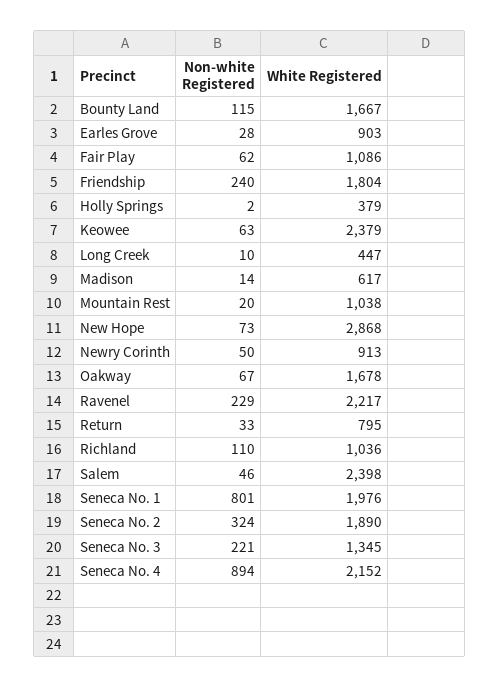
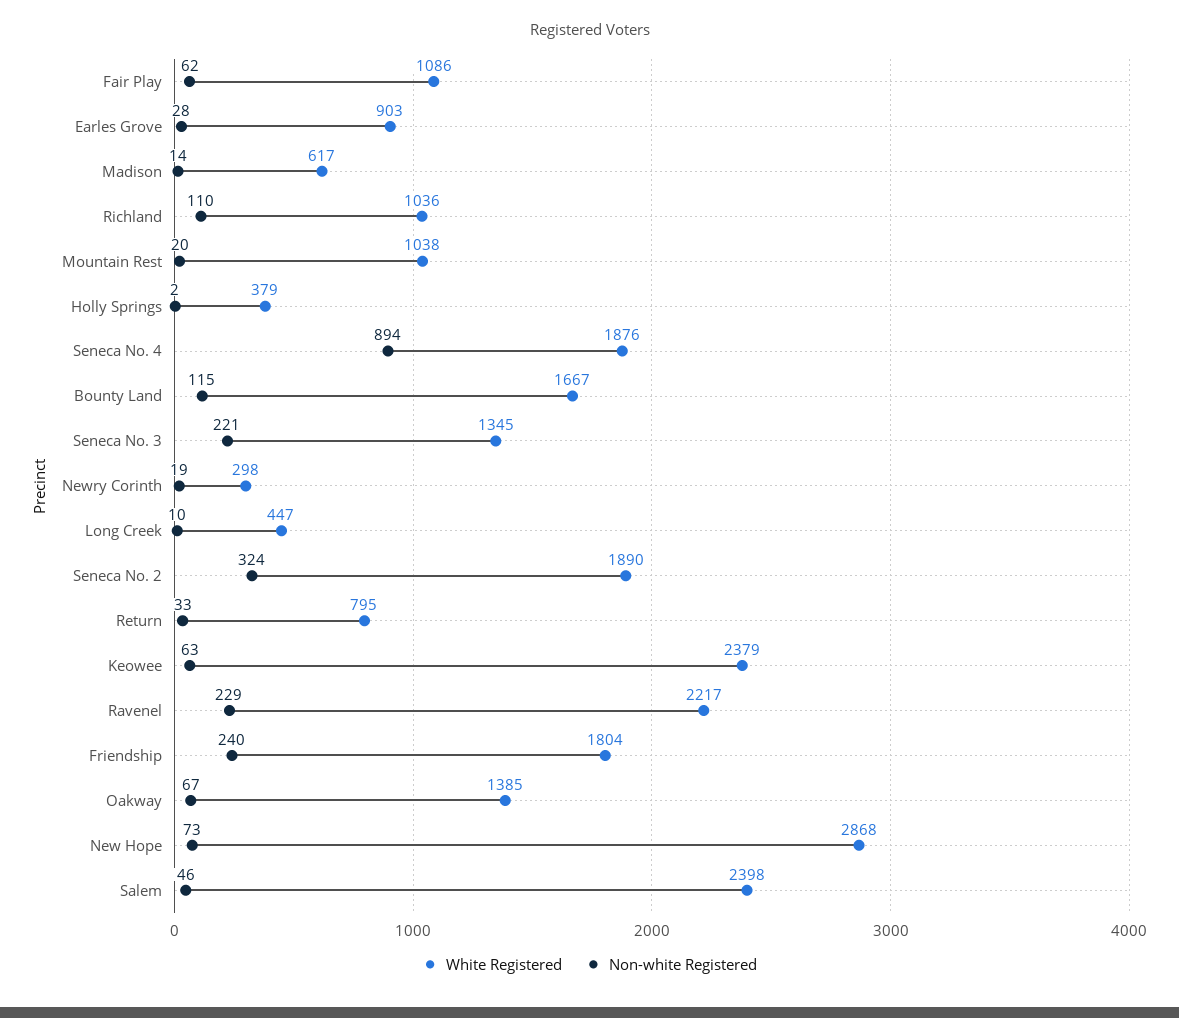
Non-white Registered, Newry Corinth: 50 -> 19
White Registered, Newry Corinth: 913 -> 298
White Registered, Oakway: 1678 -> 1385
Non-white Registered, Seneca No. 1: 801 -> none
White Registered, Seneca No. 1: 1976 -> none
White Registered, Seneca No. 4: 2152 -> 1876

